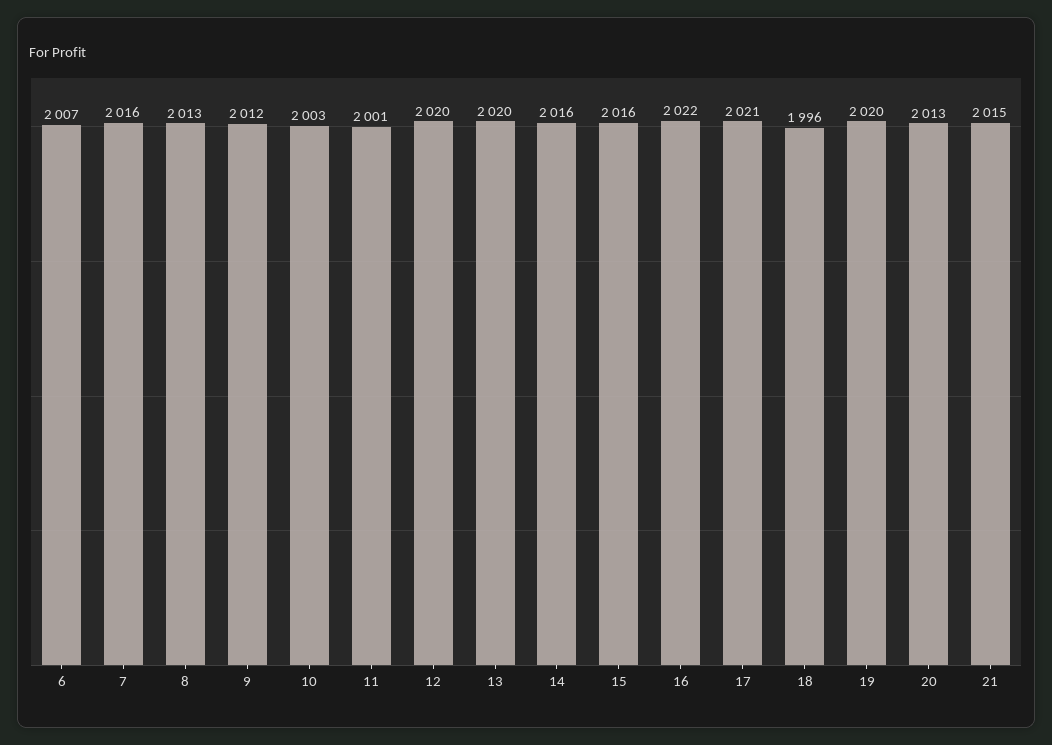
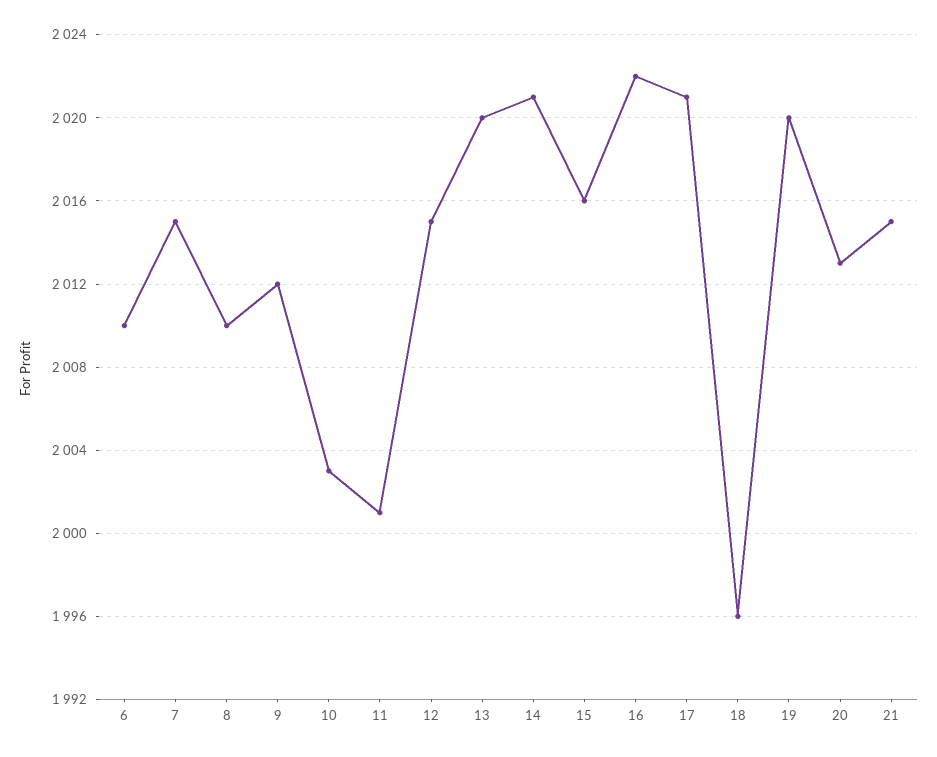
6: 2007 -> 2010
7: 2016 -> 2015
8: 2013 -> 2010
12: 2020 -> 2015
14: 2016 -> 2021

